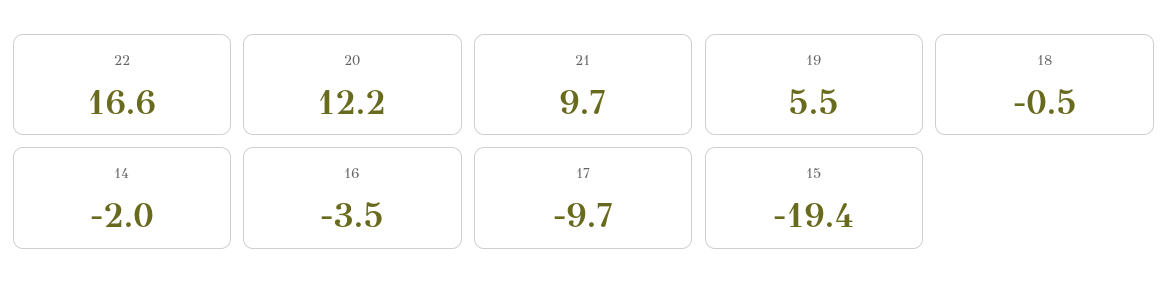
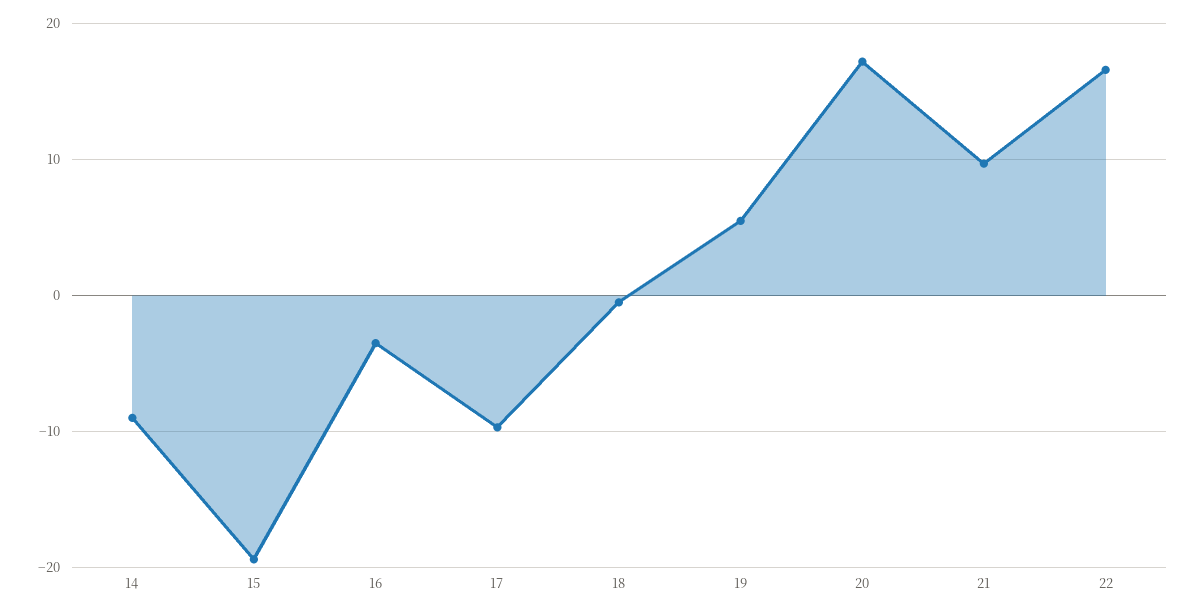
20: 12.2 -> 17
14: -2 -> -9

